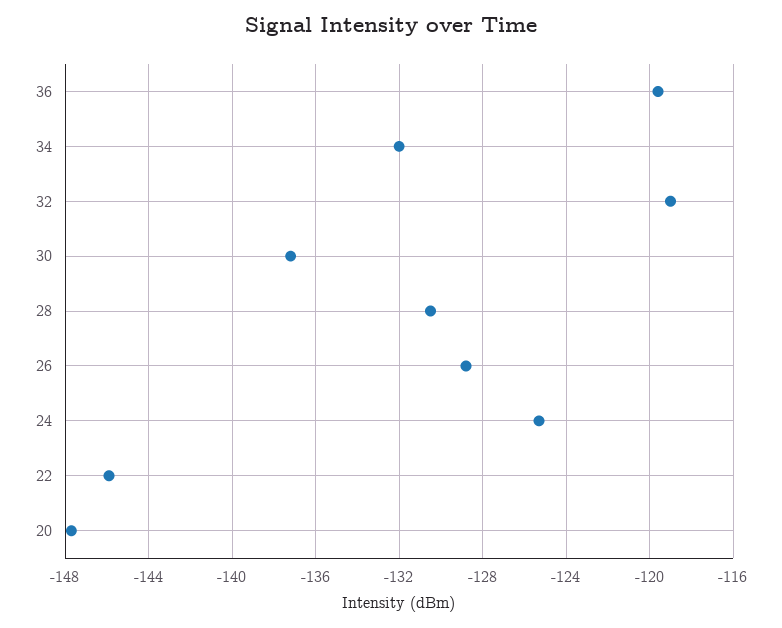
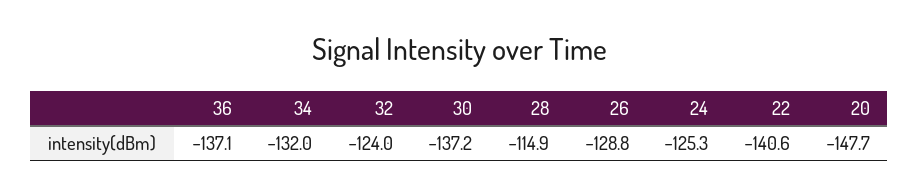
36: -119.5 -> -137.1
32: -119 -> -124
28: -130.5 -> -114.9
22: -146 -> -140.6

